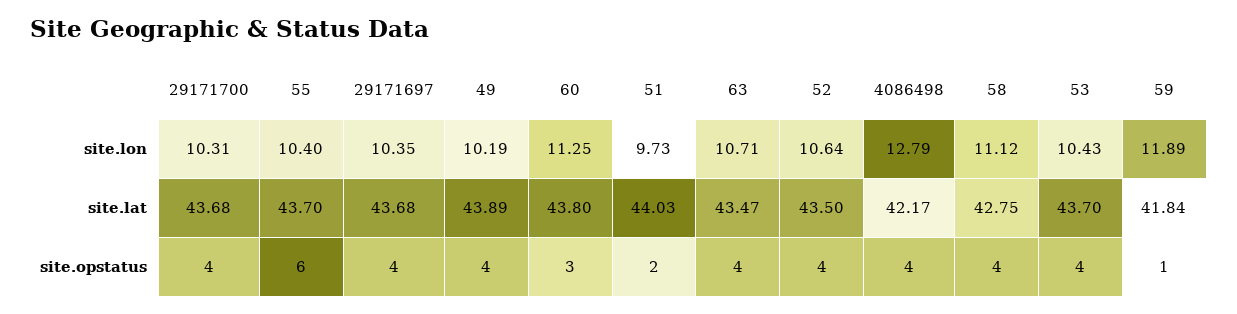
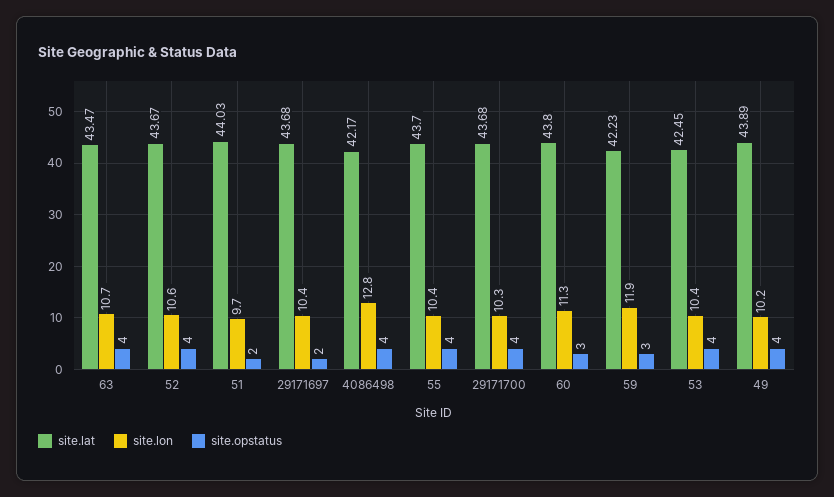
site.lon, 58: 11.12 -> none
site.lat, 52: 43.5 -> 43.67
site.lat, 58: 42.75 -> none
site.lat, 53: 43.7 -> 42.45
site.lat, 59: 41.84 -> 42.23
site.opstatus, 55: 6 -> 4
site.opstatus, 29171697: 4 -> 2
site.opstatus, 58: 4 -> none
site.opstatus, 59: 1 -> 3

